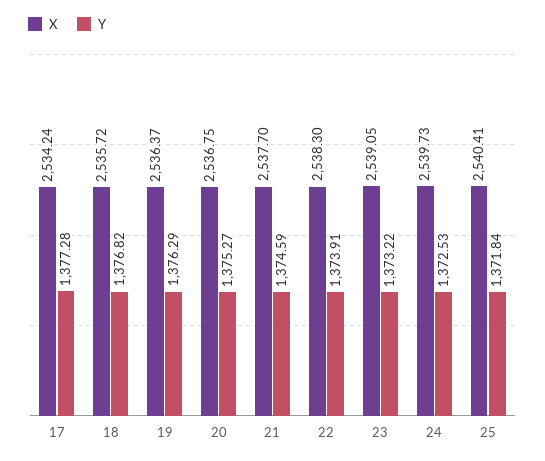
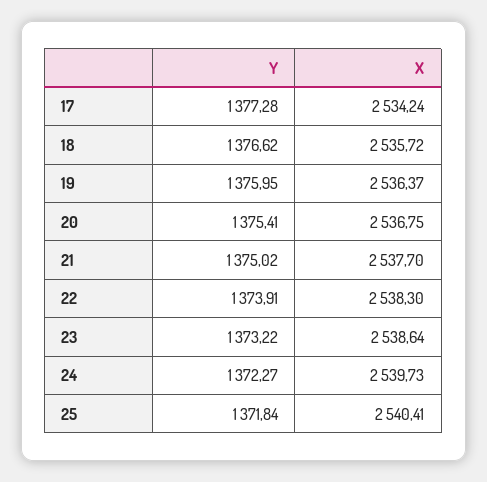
Y, 18: 1376.82 -> 1376.62
Y, 19: 1376.29 -> 1375.95
Y, 20: 1375.27 -> 1375.41
Y, 21: 1374.59 -> 1375.02
X, 23: 2539.05 -> 2538.64
Y, 24: 1372.53 -> 1372.27

